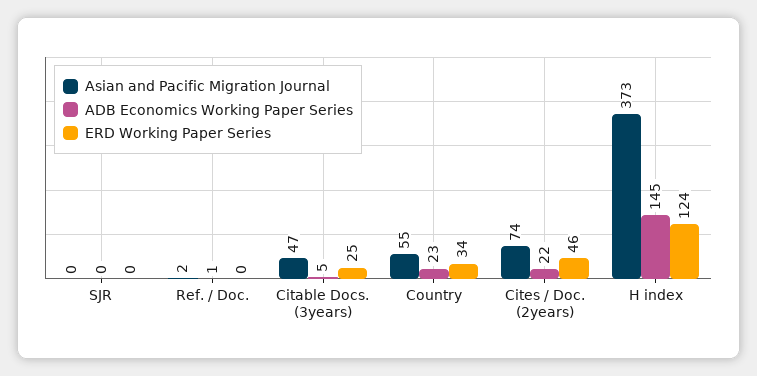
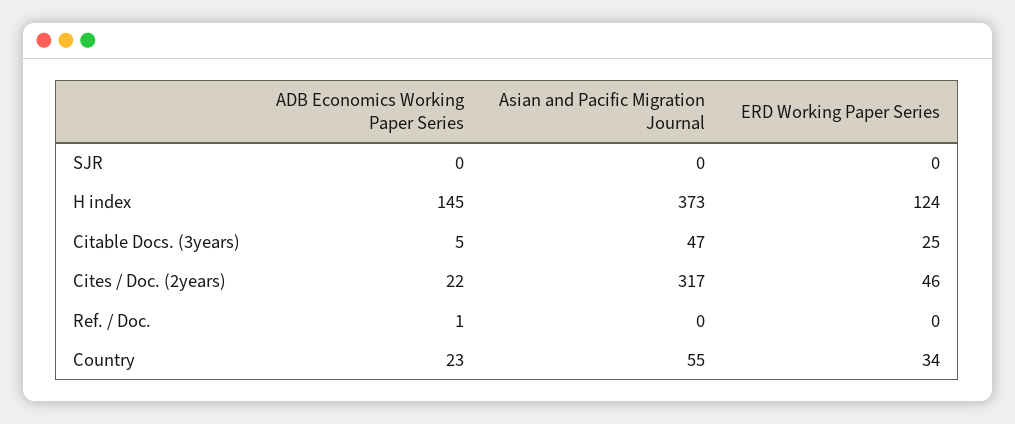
Asian and Pacific Migration Journal, Ref. / Doc.: 2 -> 0
Asian and Pacific Migration Journal, Cites / Doc. (2years): 74 -> 317

